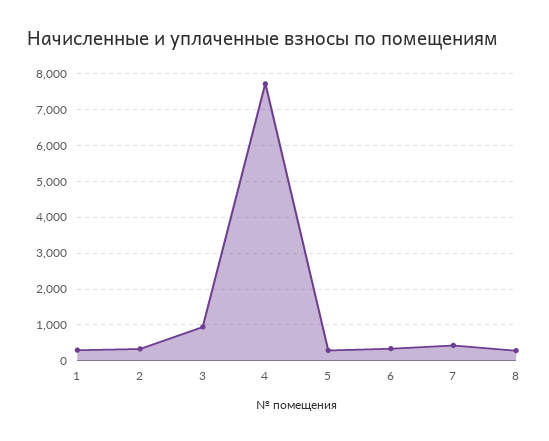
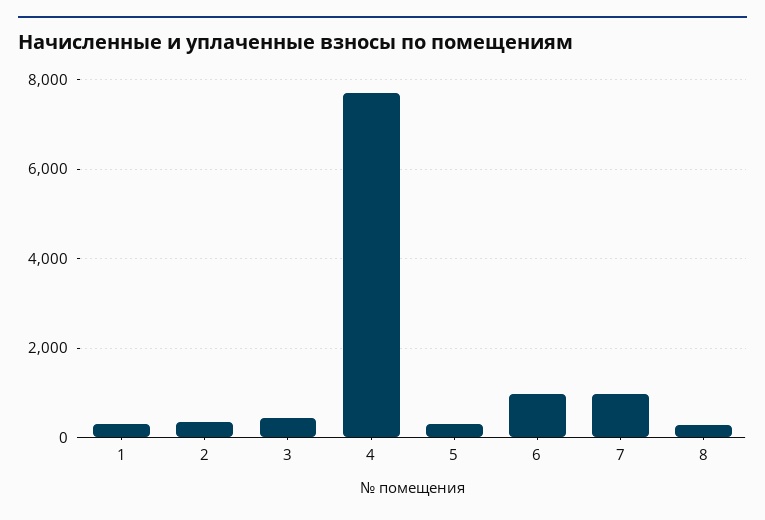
3: 1000 -> 400
6: 400 -> 1000
7: 400 -> 1000

